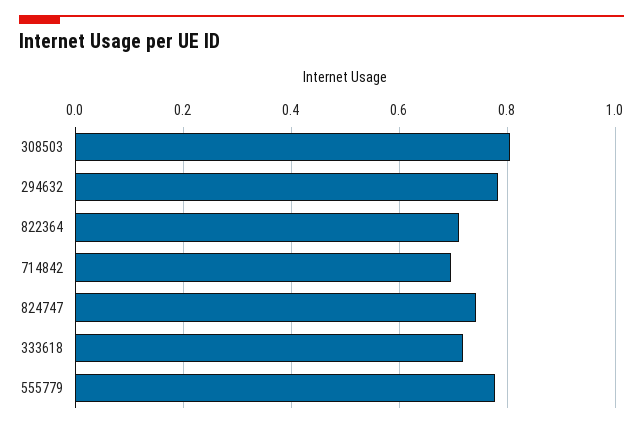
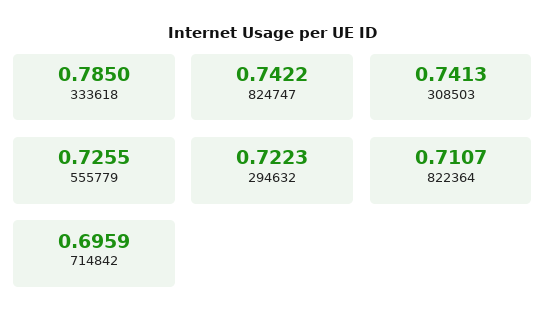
308503: 0.8 -> 0.7413
294632: 0.78 -> 0.7223
333618: 0.72 -> 0.785
555779: 0.78 -> 0.7255

